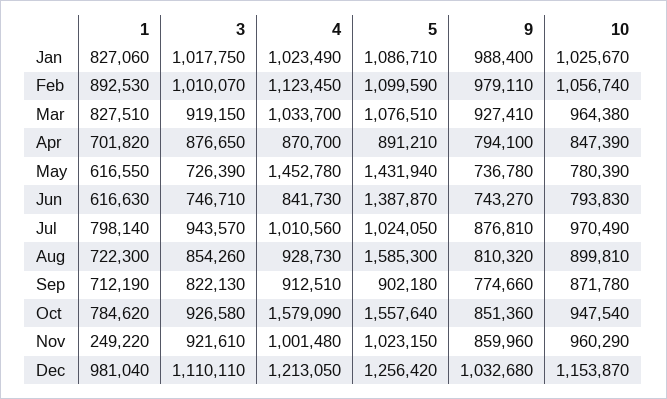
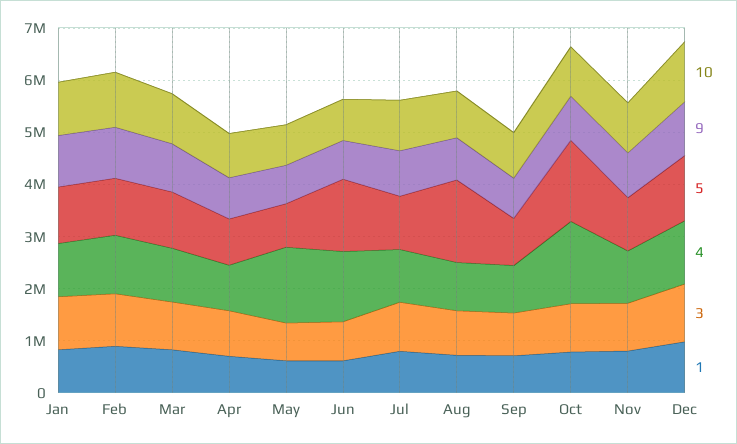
5, May: 1431940 -> 800000
4, Jun: 841730 -> 1400000
1, Nov: 249220 -> 800000

